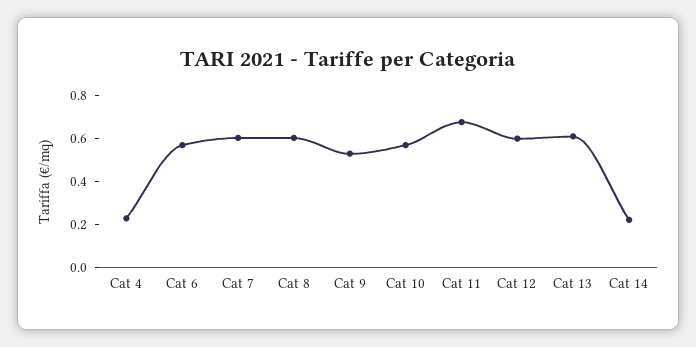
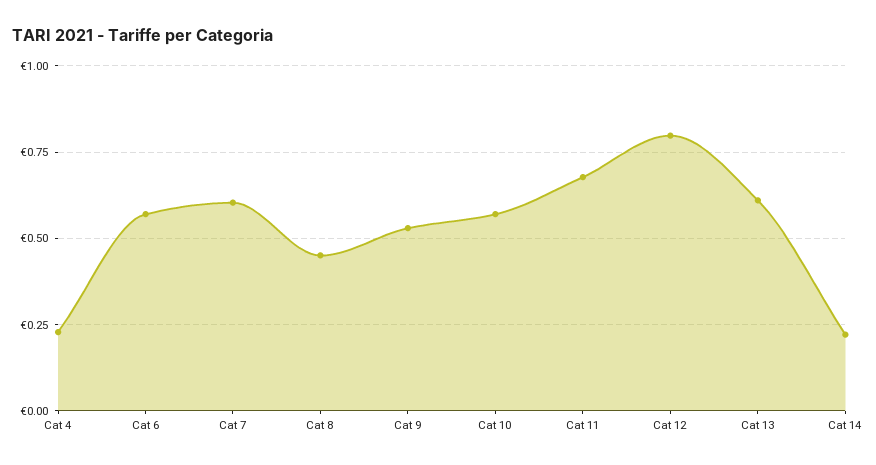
Cat 8: 0.6 -> 0.45
Cat 12: 0.6 -> 0.8

